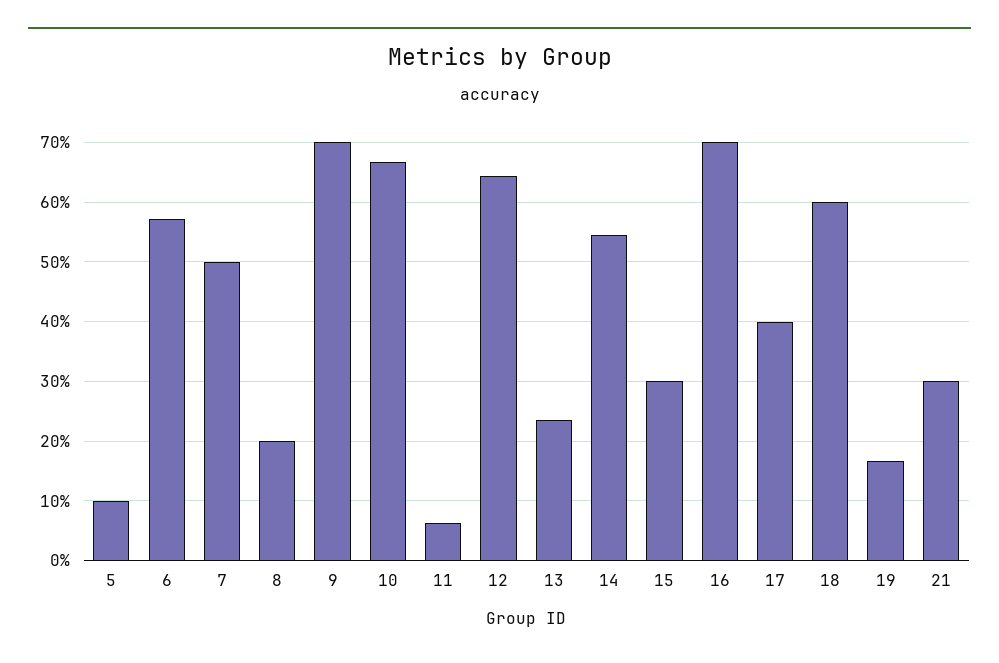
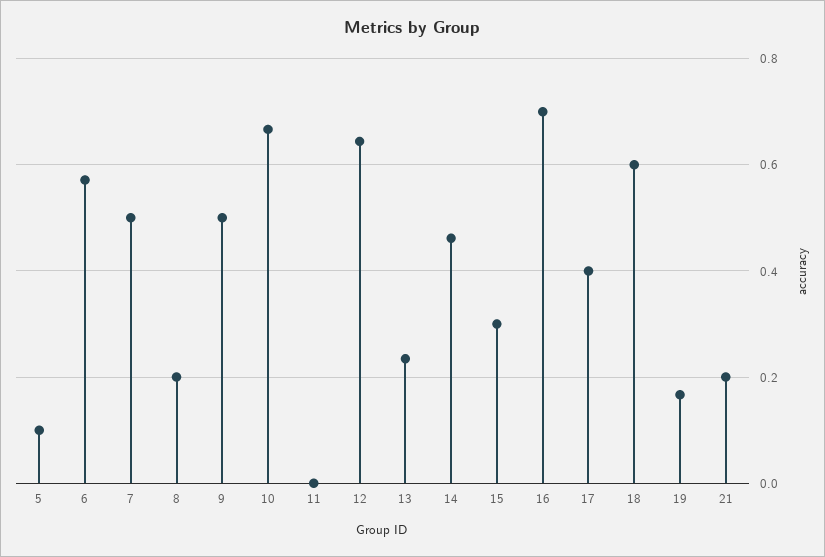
9: 0.7 -> 0.5
11: 0.06 -> 0
14: 0.54 -> 0.46
21: 0.3 -> 0.2

